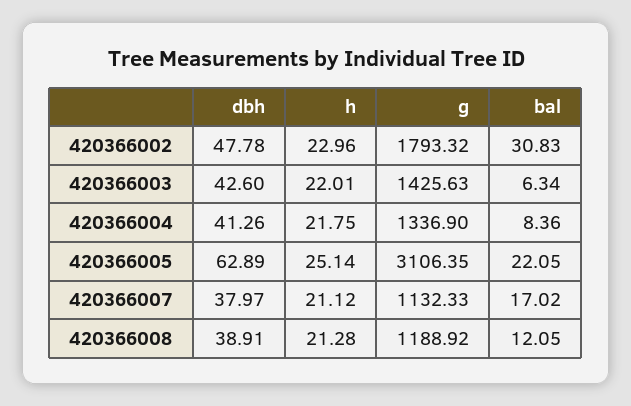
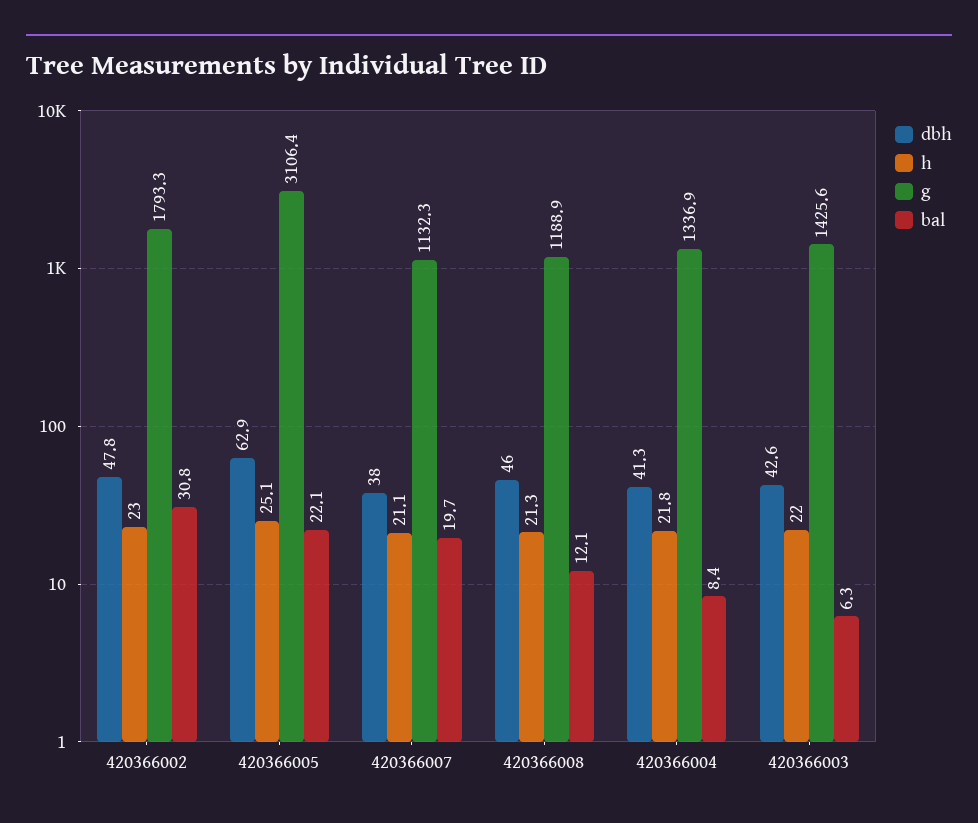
bal, 420366007: 17.02 -> 19.7
dbh, 420366008: 38.91 -> 46

